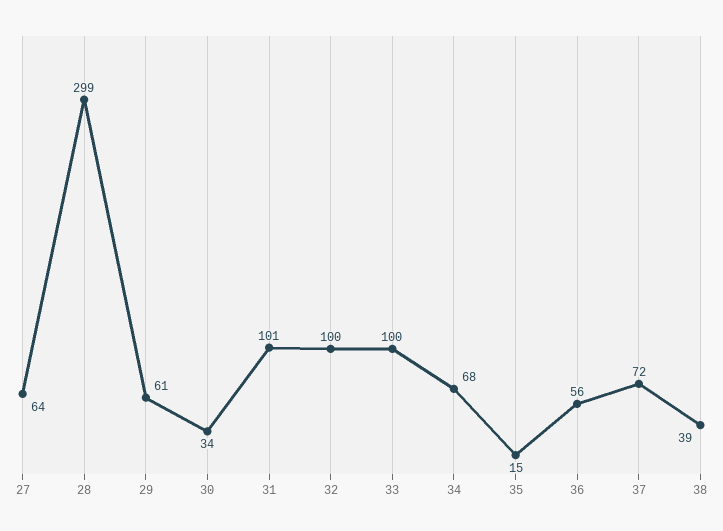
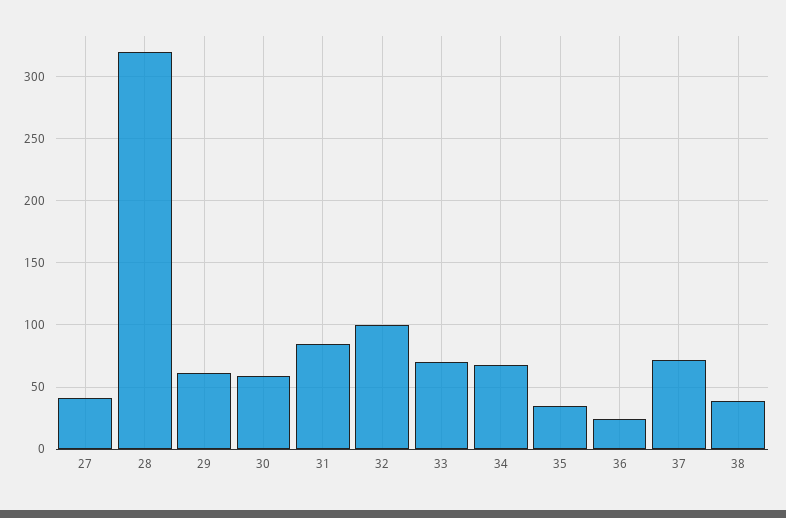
27: 64 -> 40
28: 299 -> 320
30: 34 -> 60
31: 101 -> 85
33: 100 -> 70
35: 15 -> 35
36: 56 -> 25

